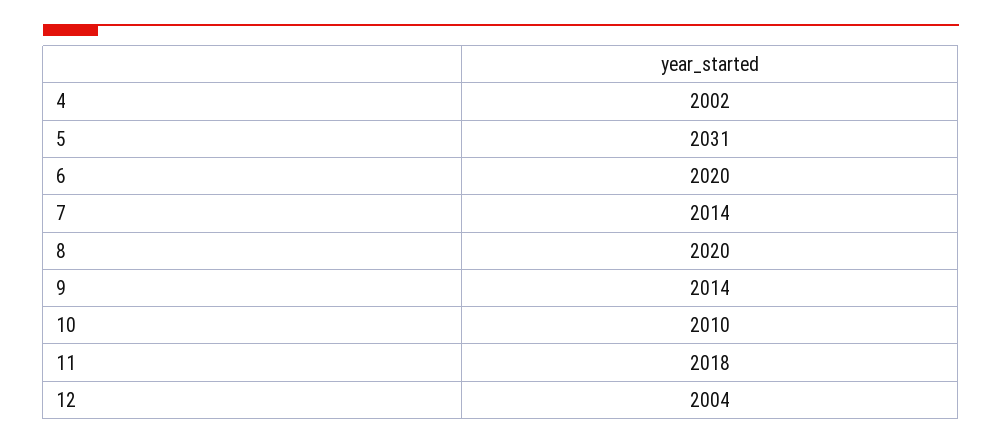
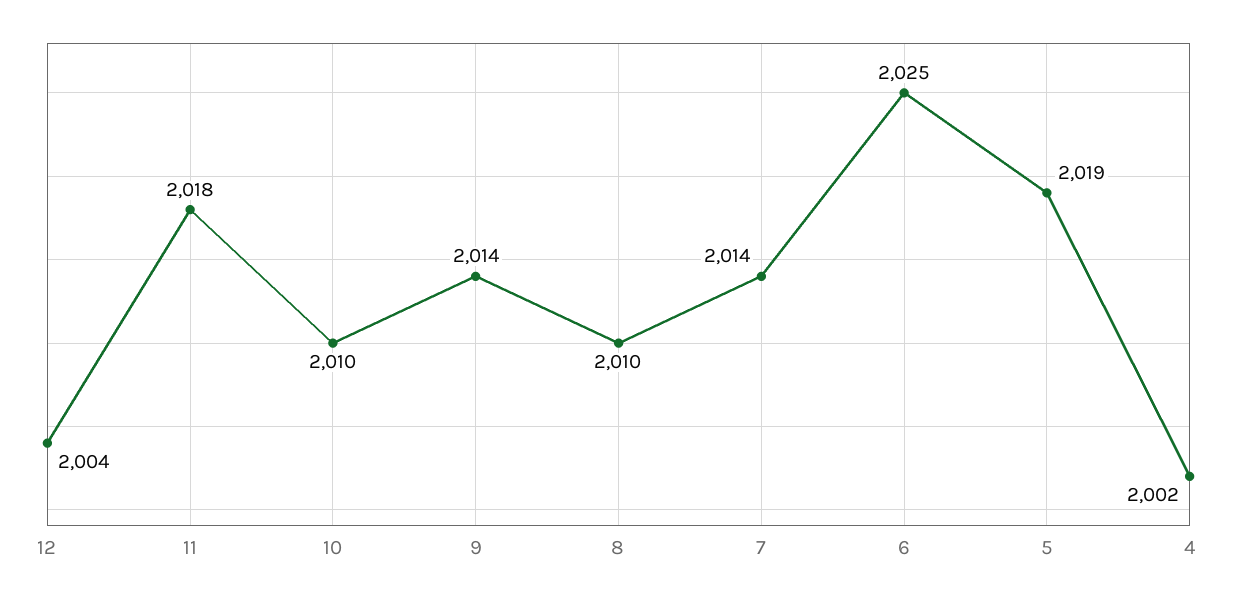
5: 2031 -> 2019
6: 2020 -> 2025
8: 2020 -> 2010

